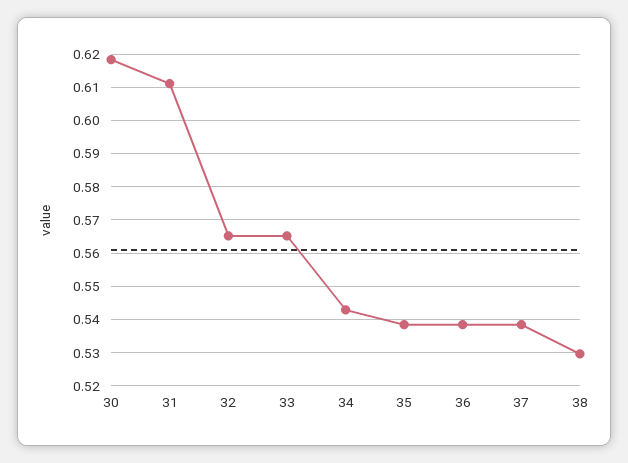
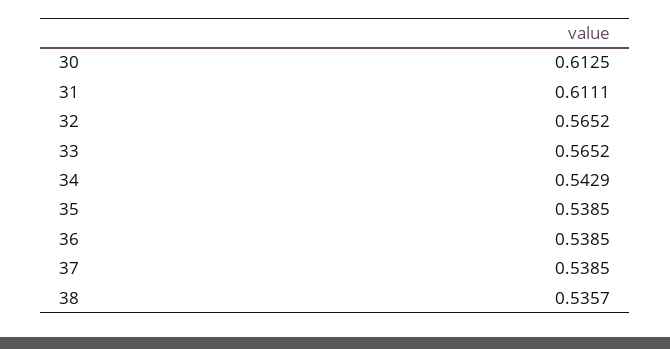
30: 0.618 -> 0.6125
38: 0.53 -> 0.5357

